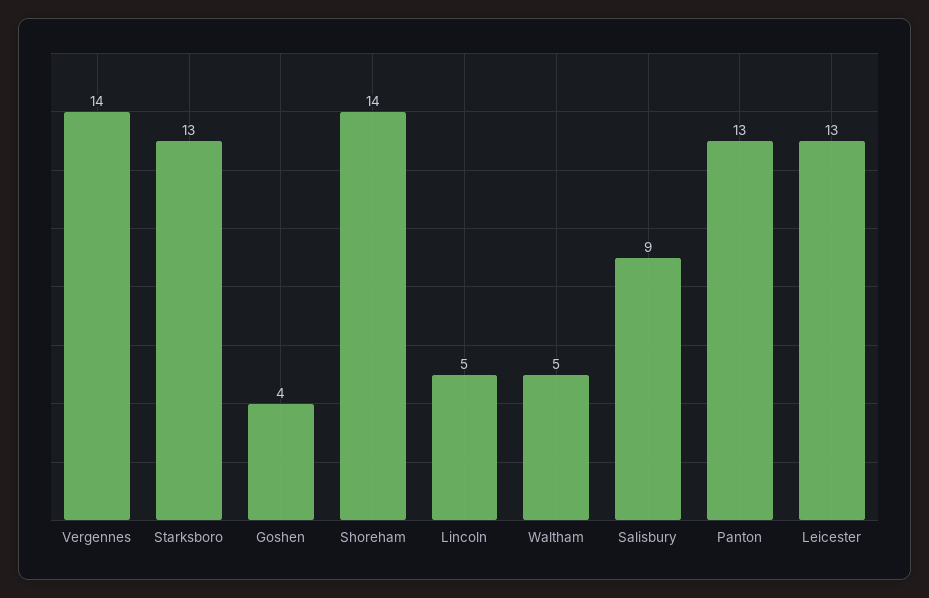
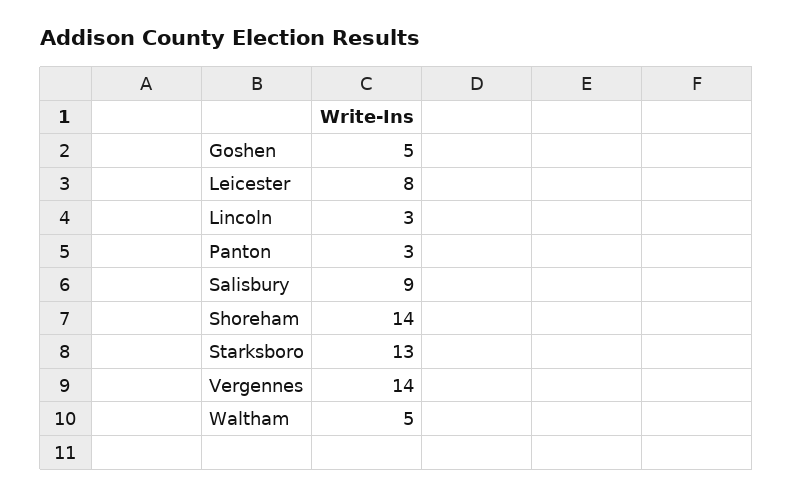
Goshen: 4 -> 5
Lincoln: 5 -> 3
Panton: 13 -> 3
Leicester: 13 -> 8

